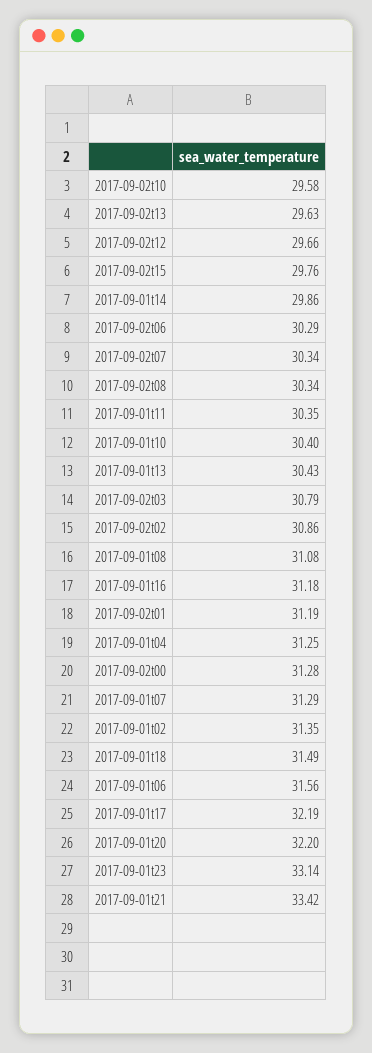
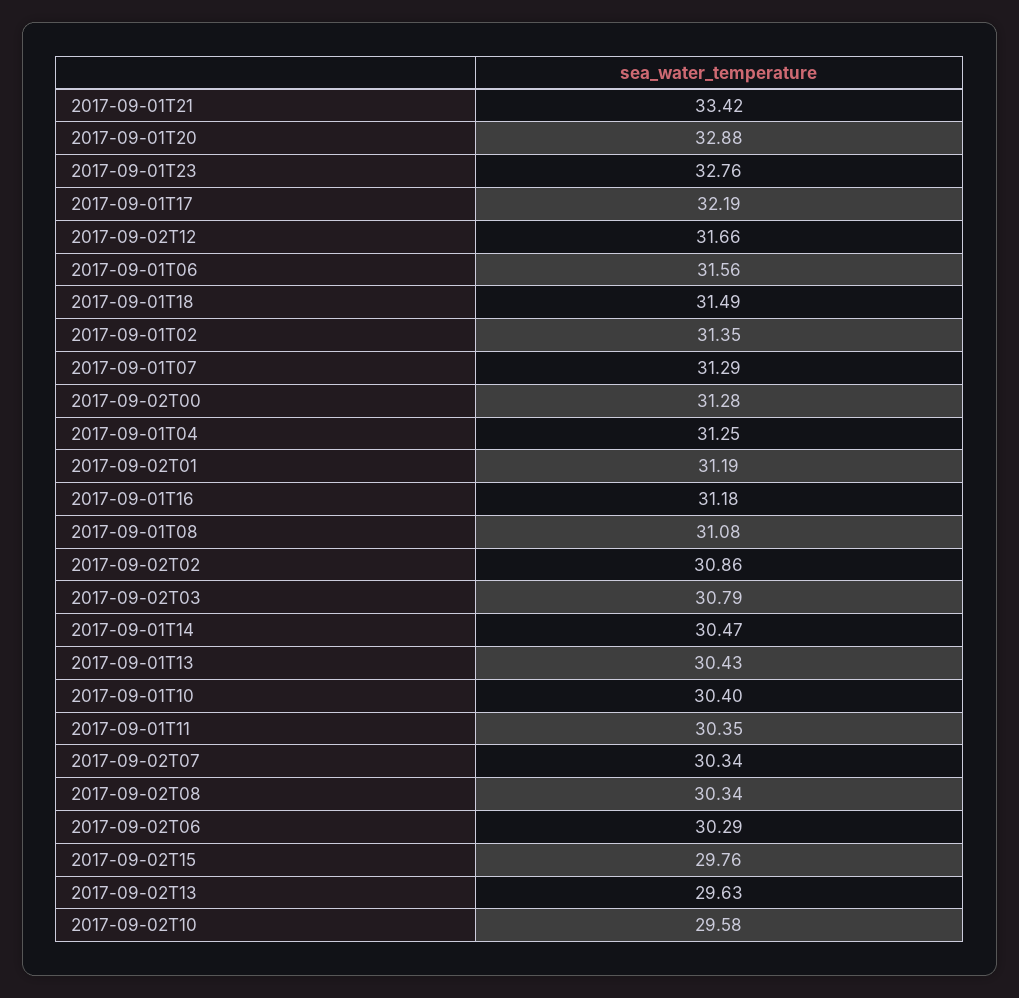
2017-09-02t12: 29.66 -> 31.66
2017-09-01t14: 29.86 -> 30.47
2017-09-01t20: 32.2 -> 32.88
2017-09-01t23: 33.14 -> 32.76

